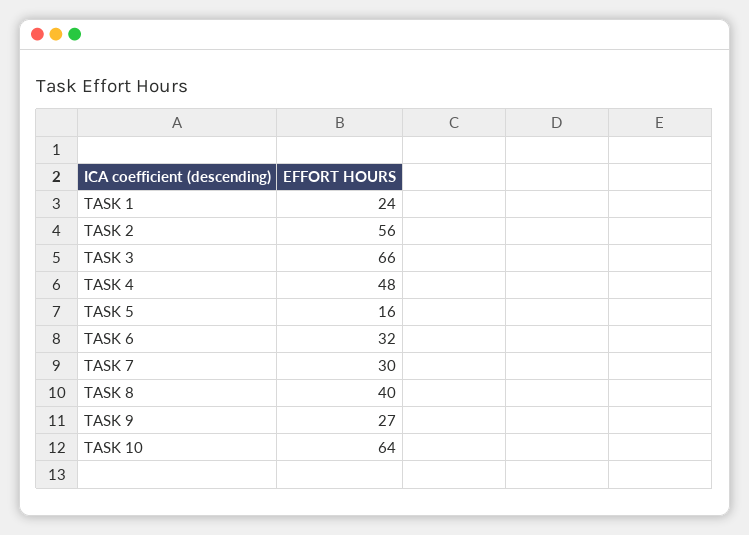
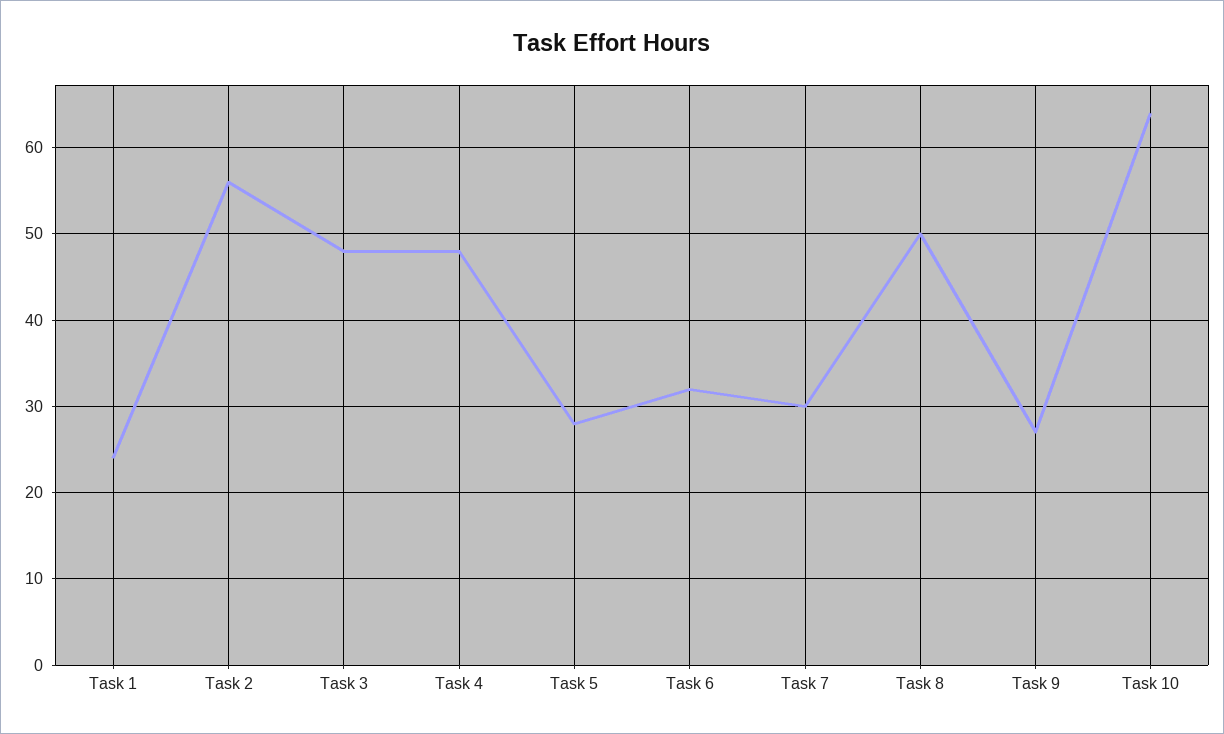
TASK 3: 66 -> 48
TASK 5: 16 -> 28
TASK 8: 40 -> 50

